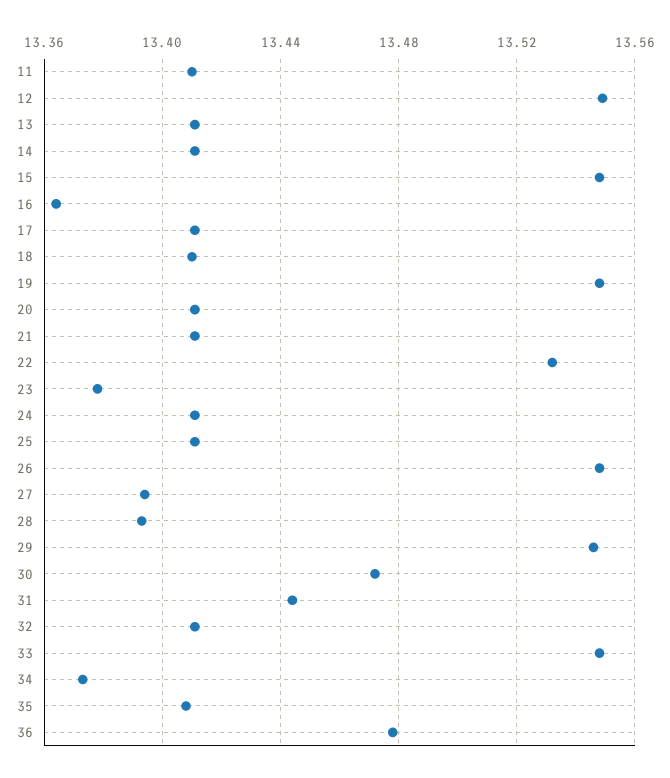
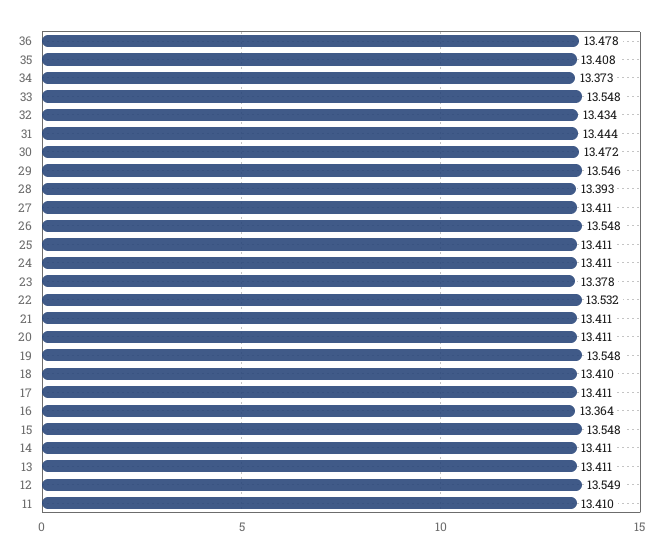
27: 13.395 -> 13.411
32: 13.41 -> 13.434

